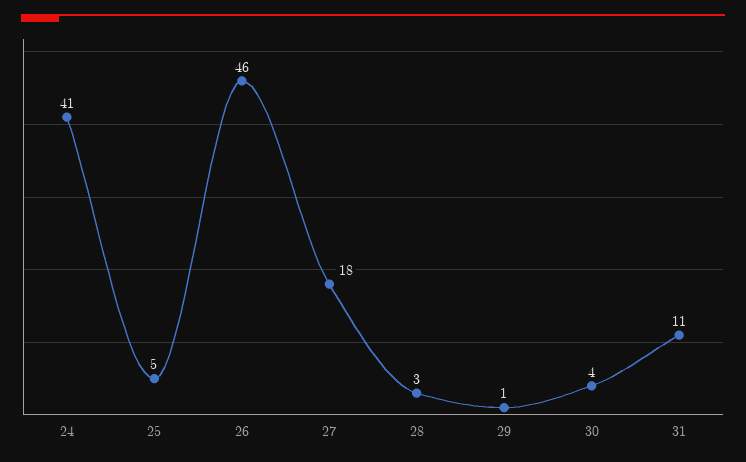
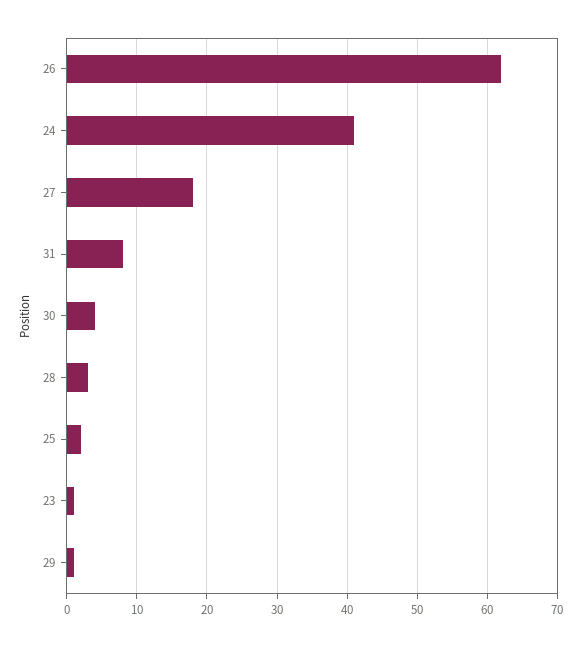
25: 5 -> 2
26: 46 -> 62
31: 11 -> 8
23: none -> 1

